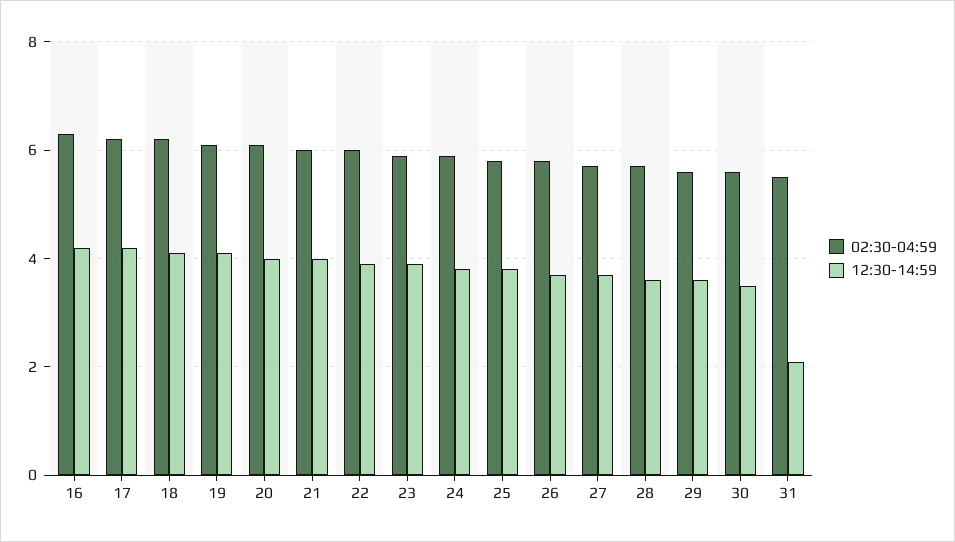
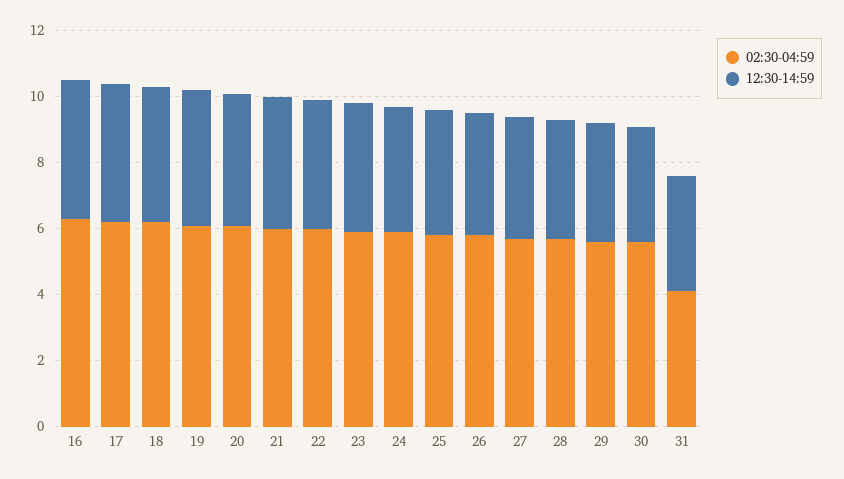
02:30-04:59, 31: 5.5 -> 4
12:30-14:59, 31: 2 -> 3.5

